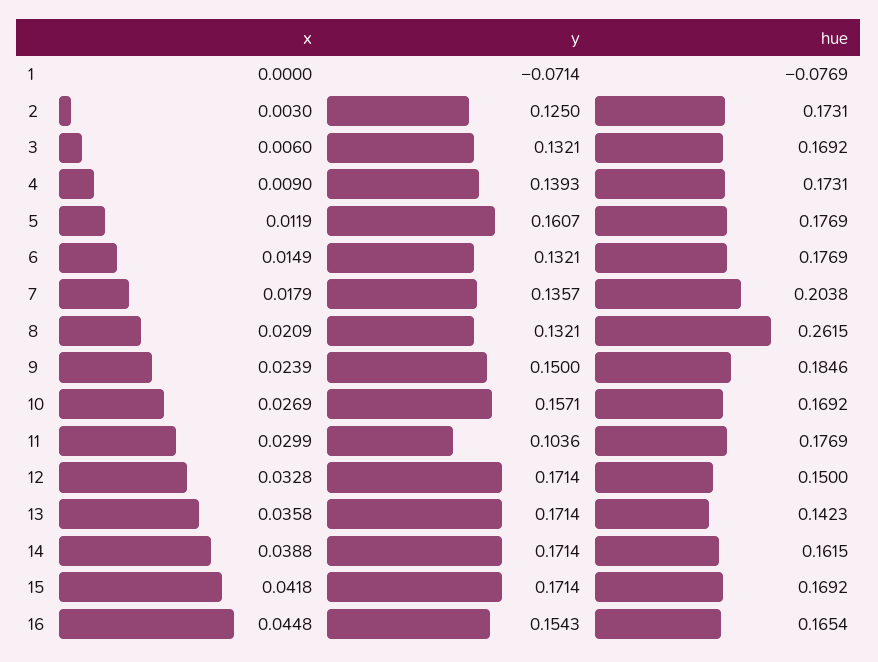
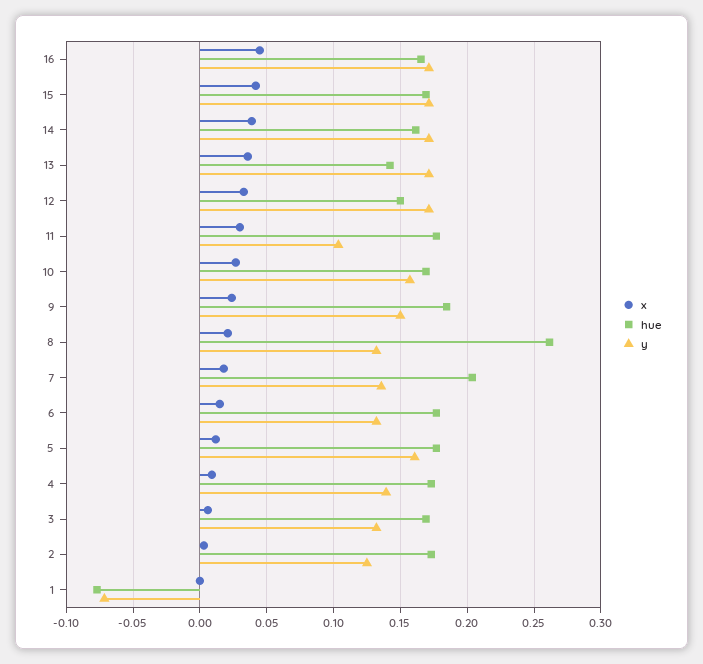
y, 16: 0.1543 -> 0.17

